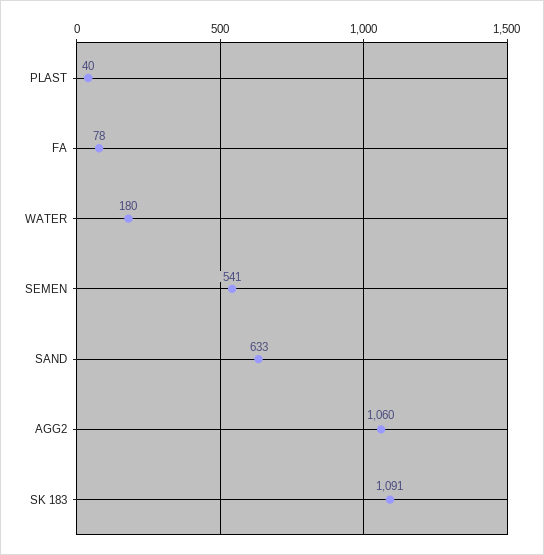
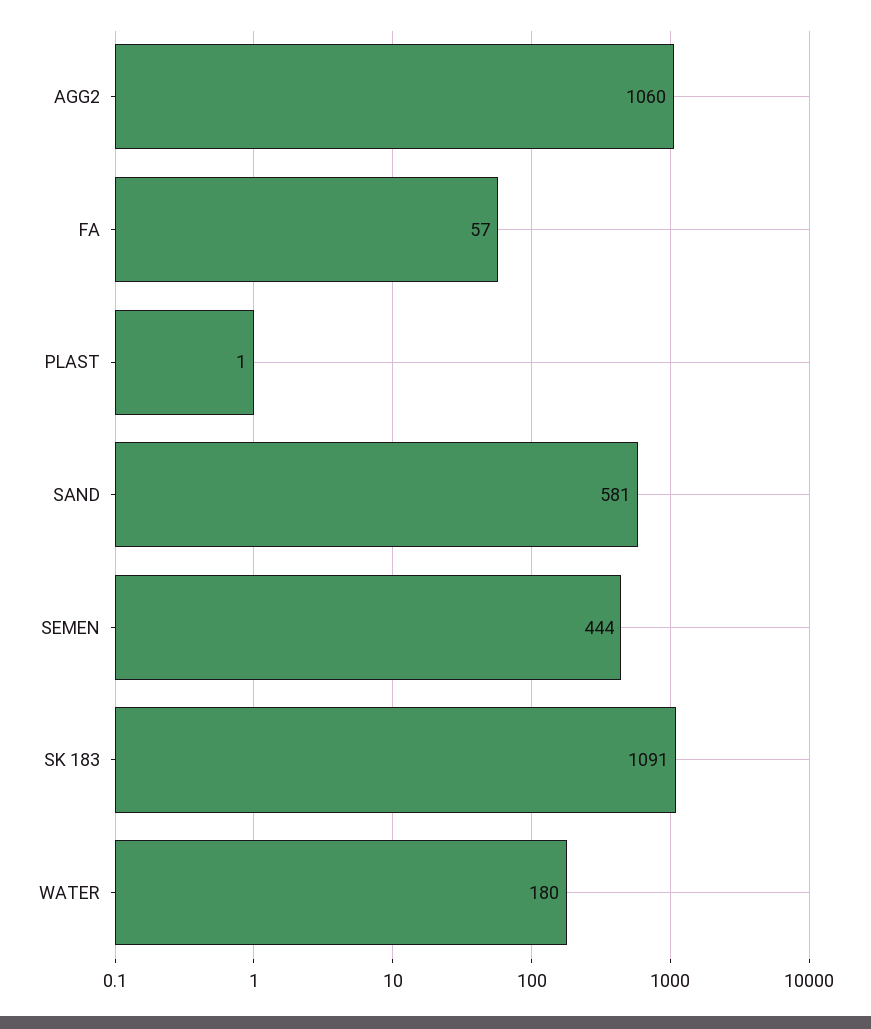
PLAST: 40 -> 1
FA: 78 -> 57
SEMEN: 541 -> 444
SAND: 633 -> 581

